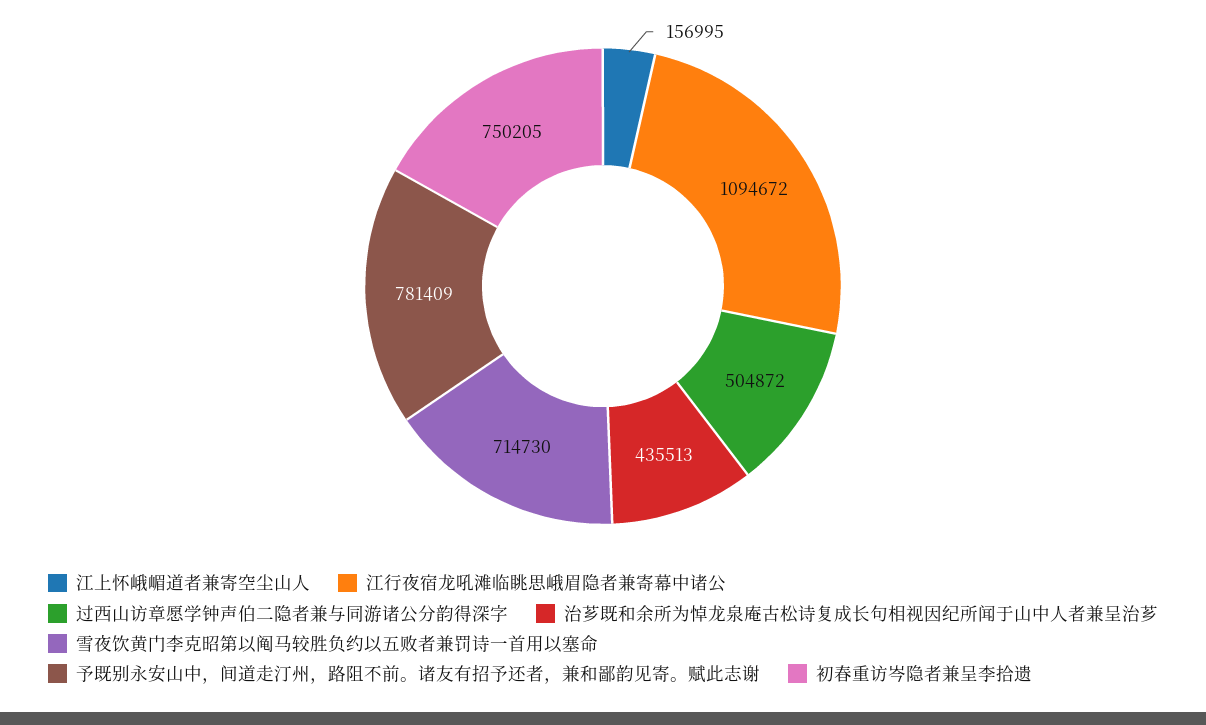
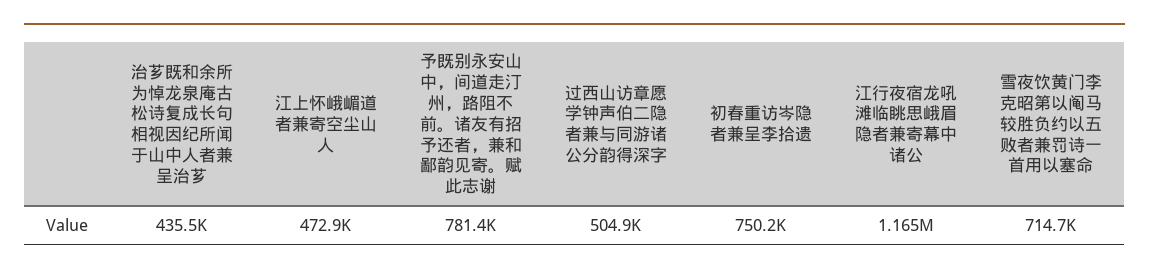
江上怀峨嵋道者兼寄空尘山人: 156995 -> 472900
江行夜宿龙吼滩临眺思峨眉隐者兼寄幕中诸公: 1094672 -> 1165000

